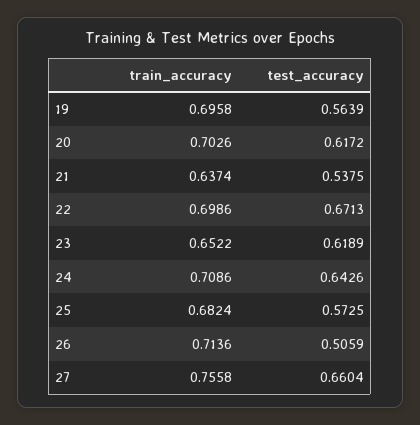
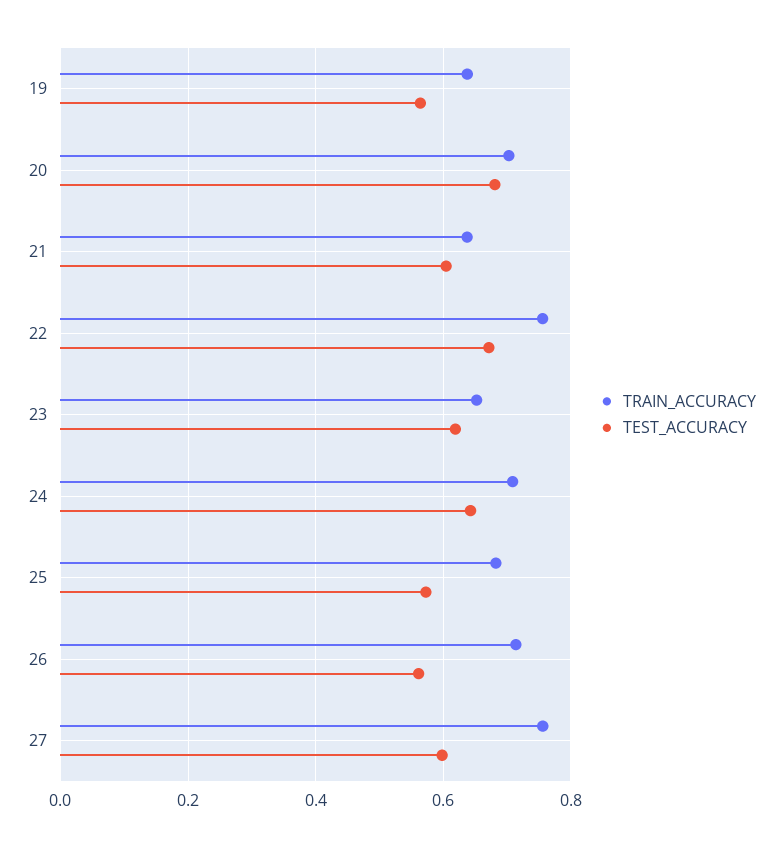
train_accuracy, 19: 0.6958 -> 0.64
test_accuracy, 20: 0.6172 -> 0.68
test_accuracy, 21: 0.5375 -> 0.6
train_accuracy, 22: 0.6986 -> 0.76
test_accuracy, 26: 0.5059 -> 0.56
test_accuracy, 27: 0.6604 -> 0.6

